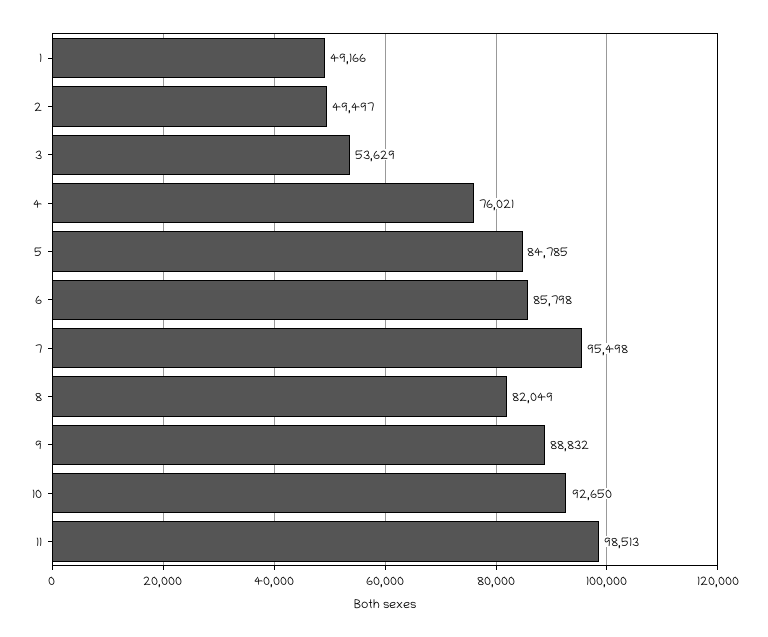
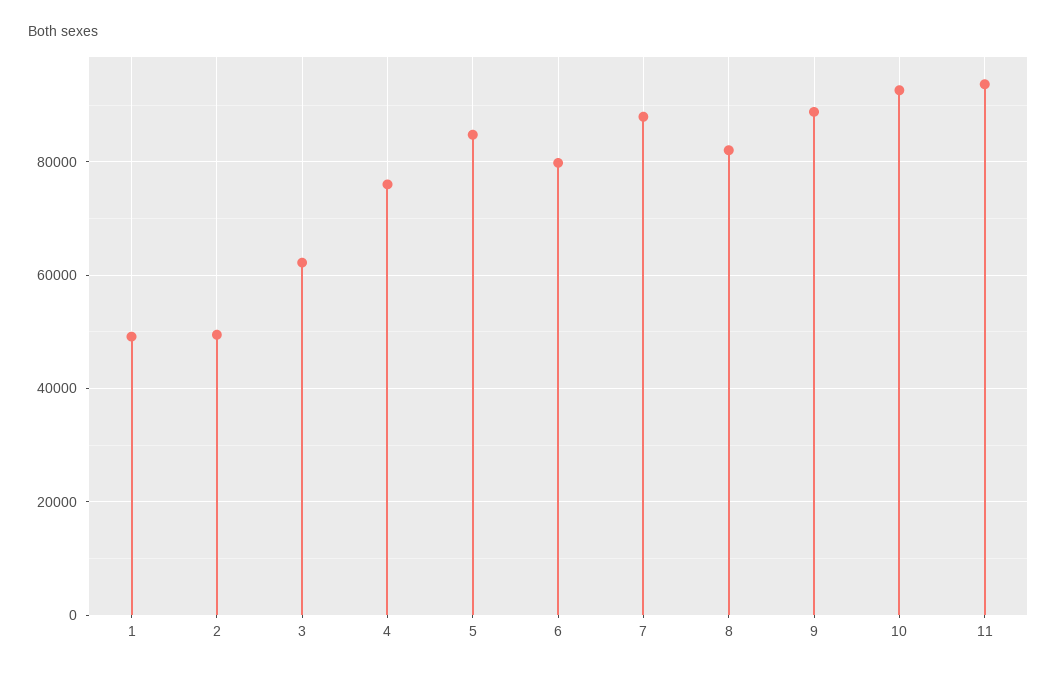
3: 53629 -> 62000
6: 85798 -> 80000
7: 95498 -> 88000
11: 98513 -> 94000

